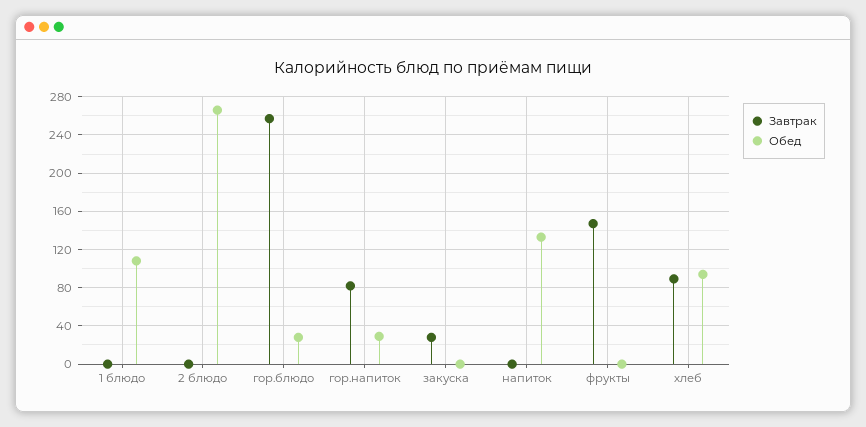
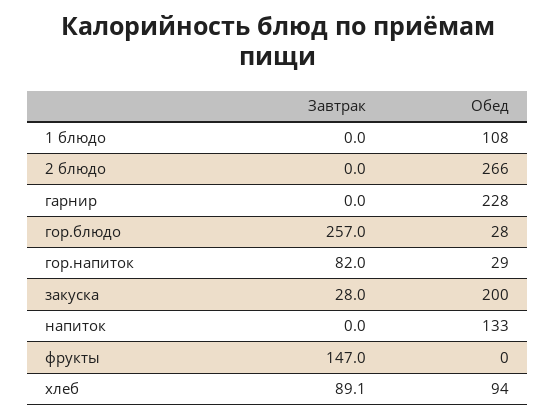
Обед, закуска: 0 -> 200
Завтрак, гарнир: none -> 0
Обед, гарнир: none -> 228

